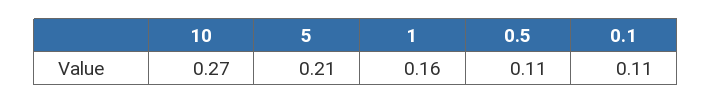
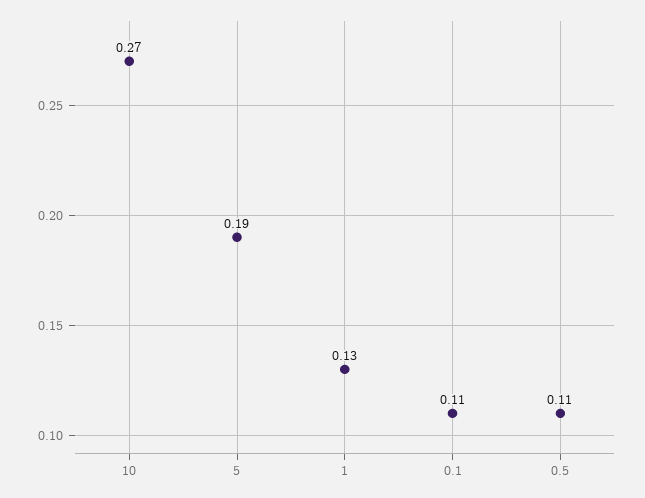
5: 0.21 -> 0.19
1: 0.16 -> 0.13

